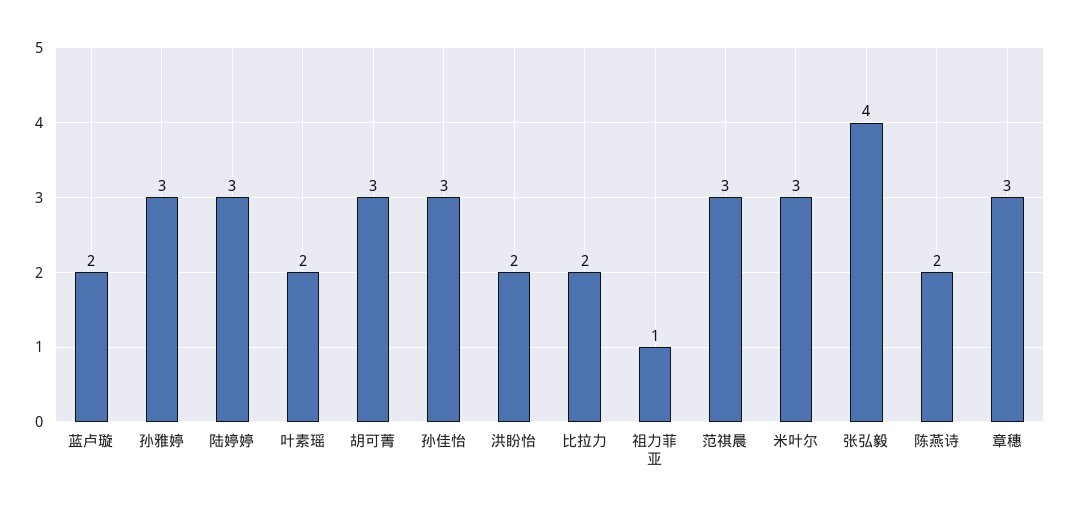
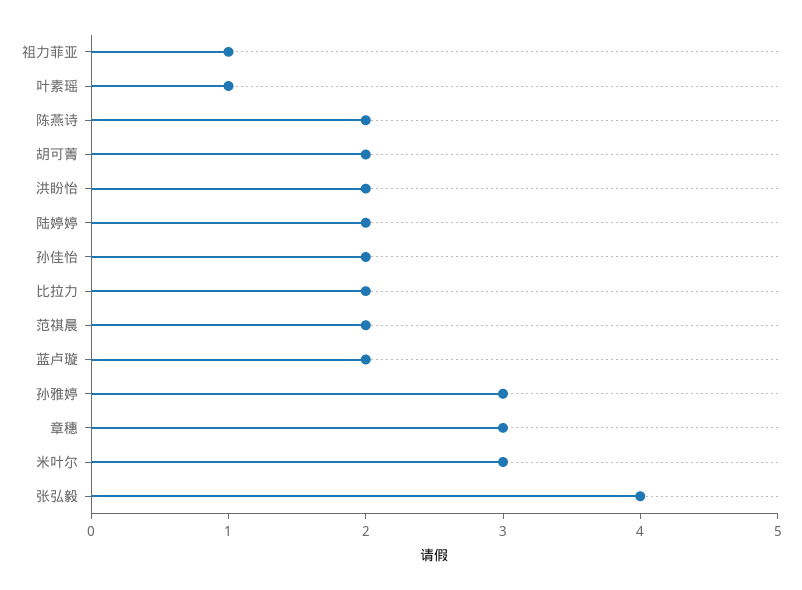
陆婷婷: 3 -> 2
叶素瑶: 2 -> 1
胡可菁: 3 -> 2
孙佳怡: 3 -> 2
范祺晨: 3 -> 2

